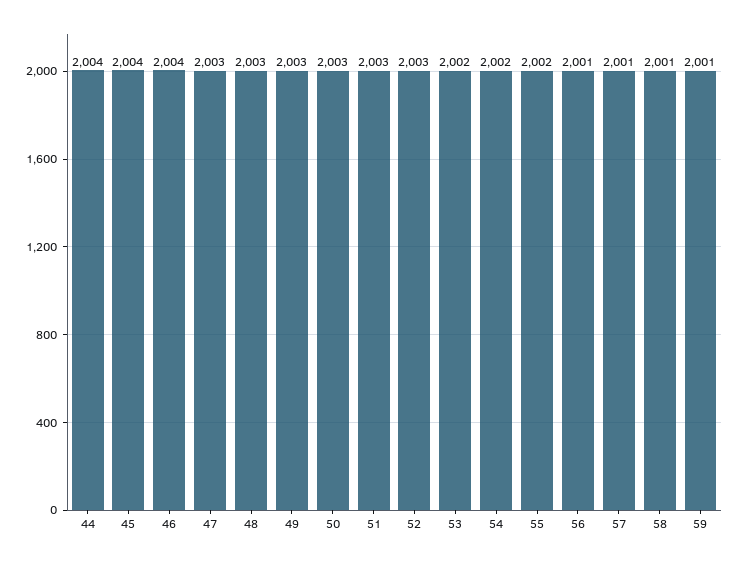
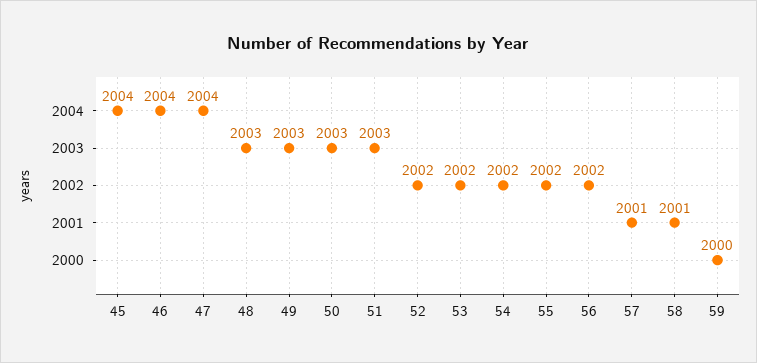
44: 2004 -> none
47: 2003 -> 2004
52: 2003 -> 2002
56: 2001 -> 2002
59: 2001 -> 2000

